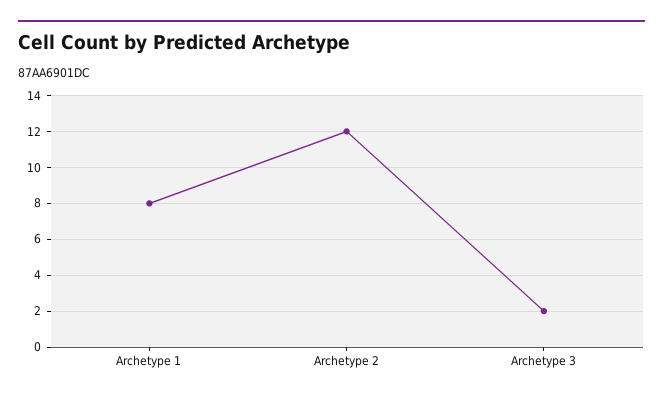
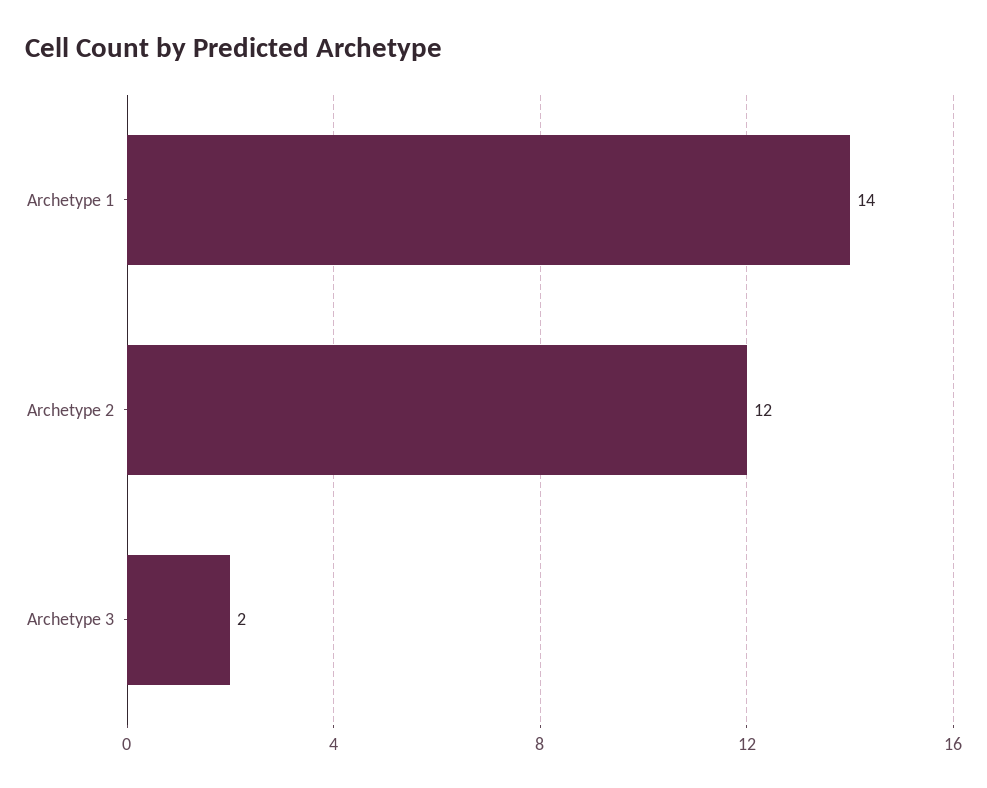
Archetype 1: 8 -> 14

